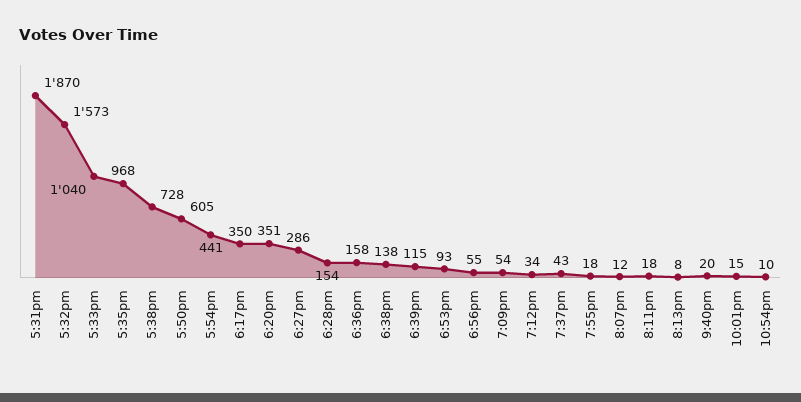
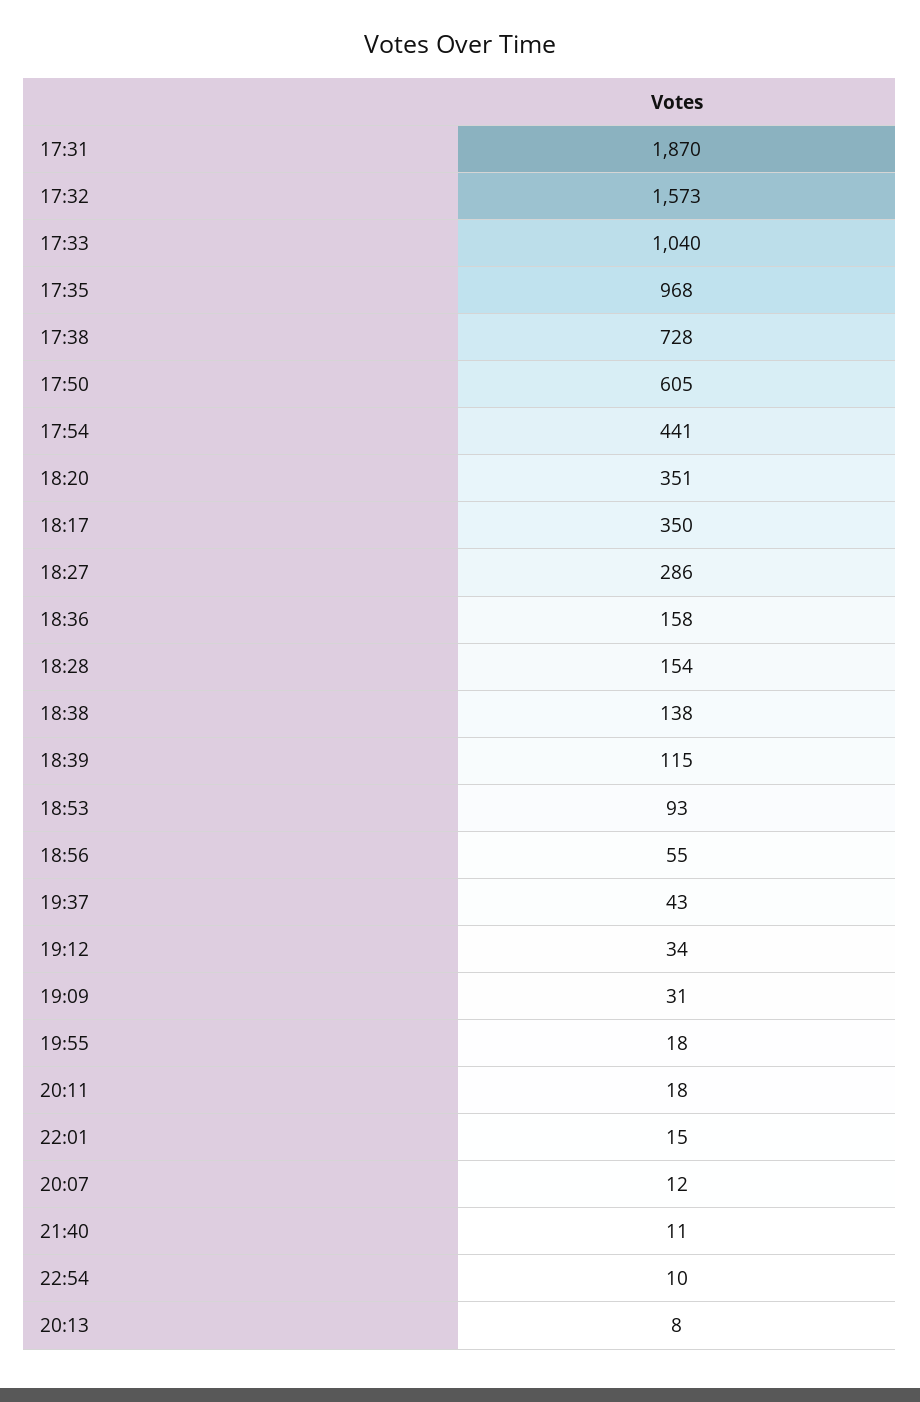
7:09pm: 54 -> 31
9:40pm: 20 -> 11

